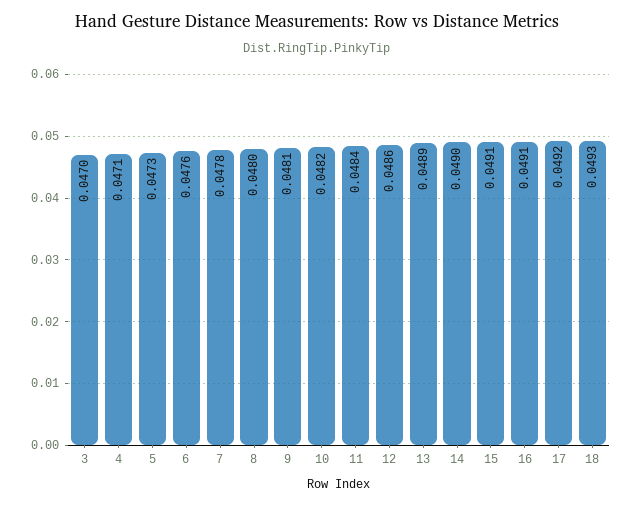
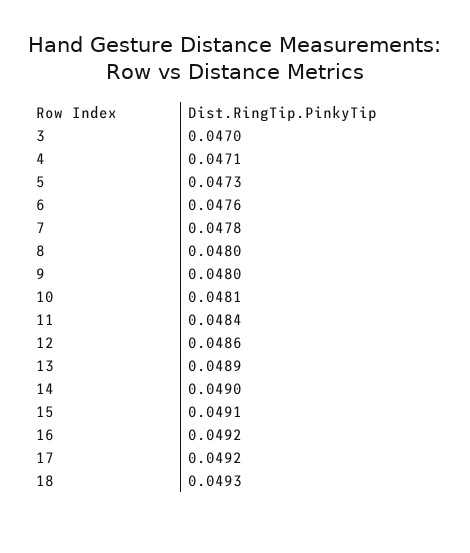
9: 0.0481 -> 0.048
10: 0.0482 -> 0.0481
16: 0.0491 -> 0.0492

